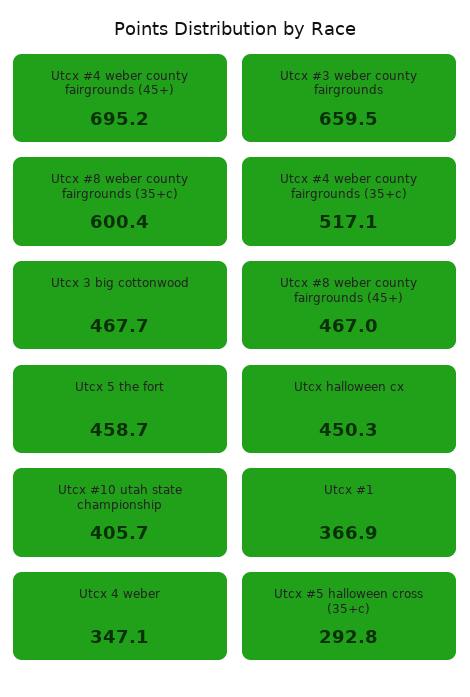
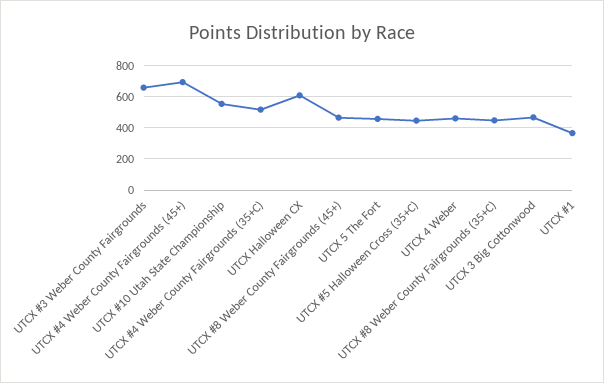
Utcx #8 weber county fairgrounds (35+c): 600.4 -> 450
Utcx halloween cx: 450.3 -> 600
Utcx #10 utah state championship: 405.7 -> 550
Utcx 4 weber: 347.1 -> 450
Utcx #5 halloween cross (35+c): 292.8 -> 450

